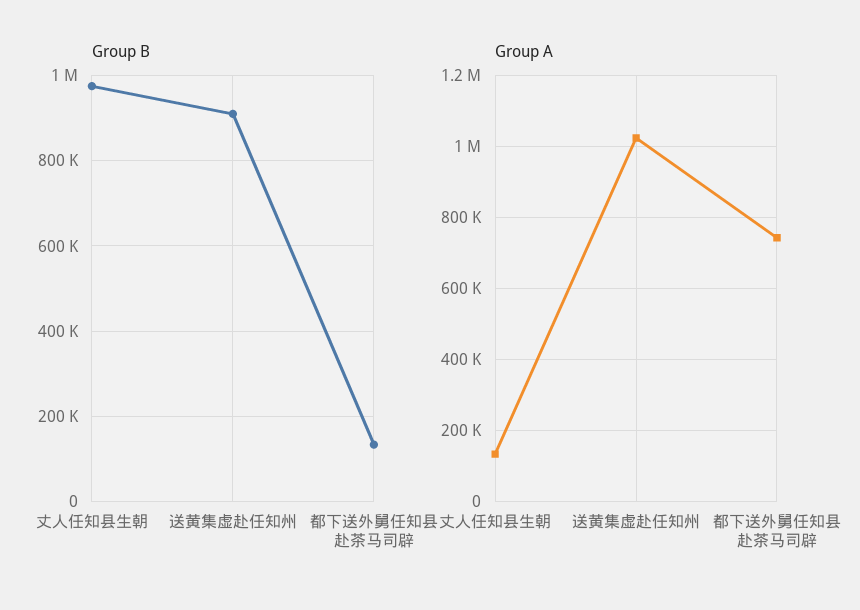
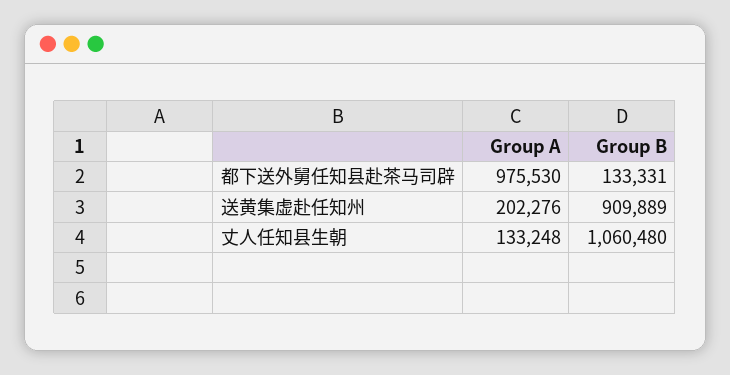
Group B, 丈人任知县生朝: 980000 -> 1060480
Group A, 送黄集虚赴任知州: 1020000 -> 202276
Group A, 都下送外舅任知县赴茶马司辟: 740000 -> 975530

